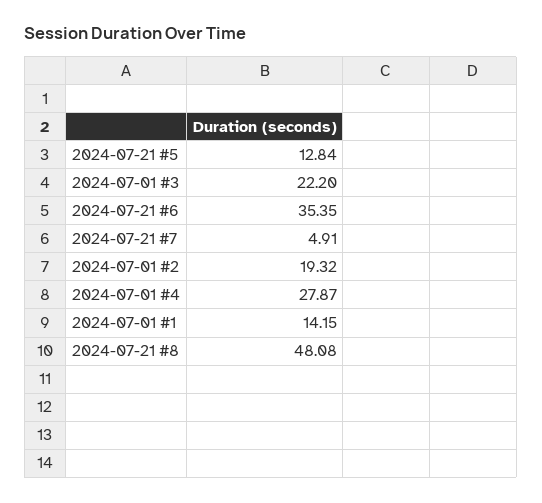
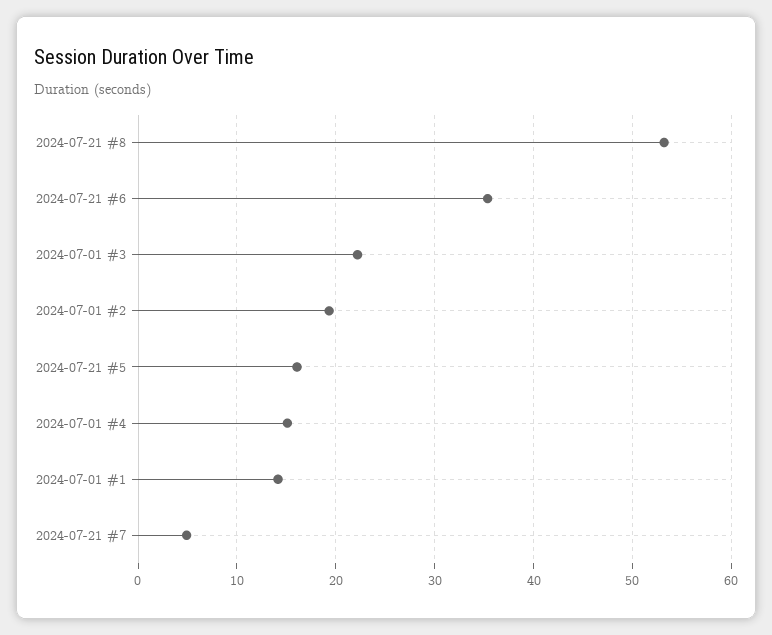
2024-07-21 #5: 12.84 -> 16
2024-07-01 #4: 27.87 -> 15
2024-07-21 #8: 48.08 -> 53

